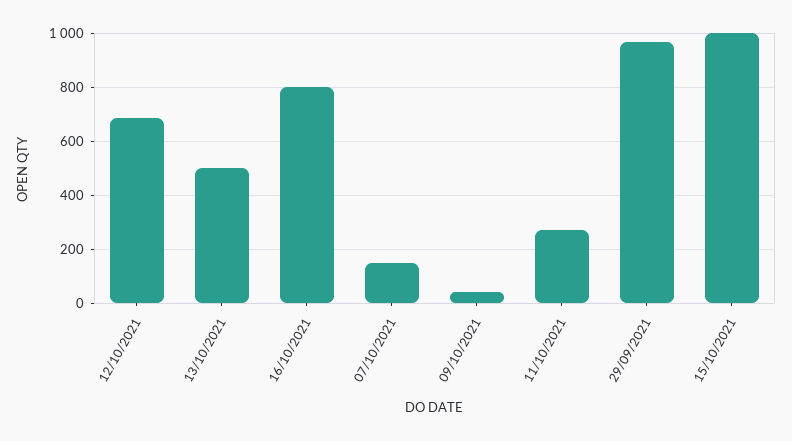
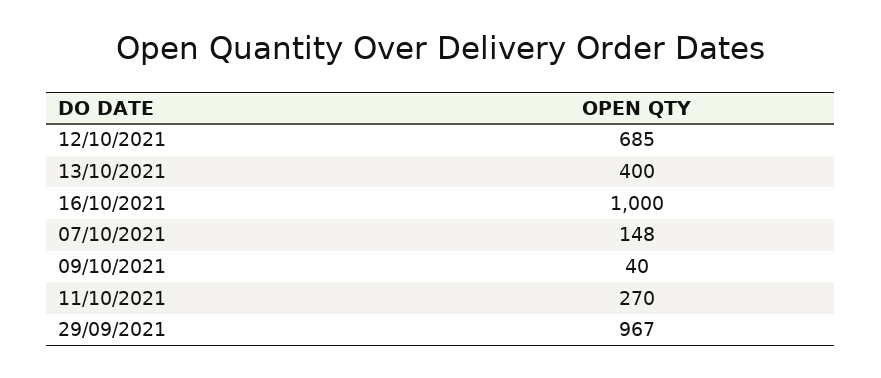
13/10/2021: 500 -> 400
16/10/2021: 800 -> 1000
15/10/2021: 1000 -> none

